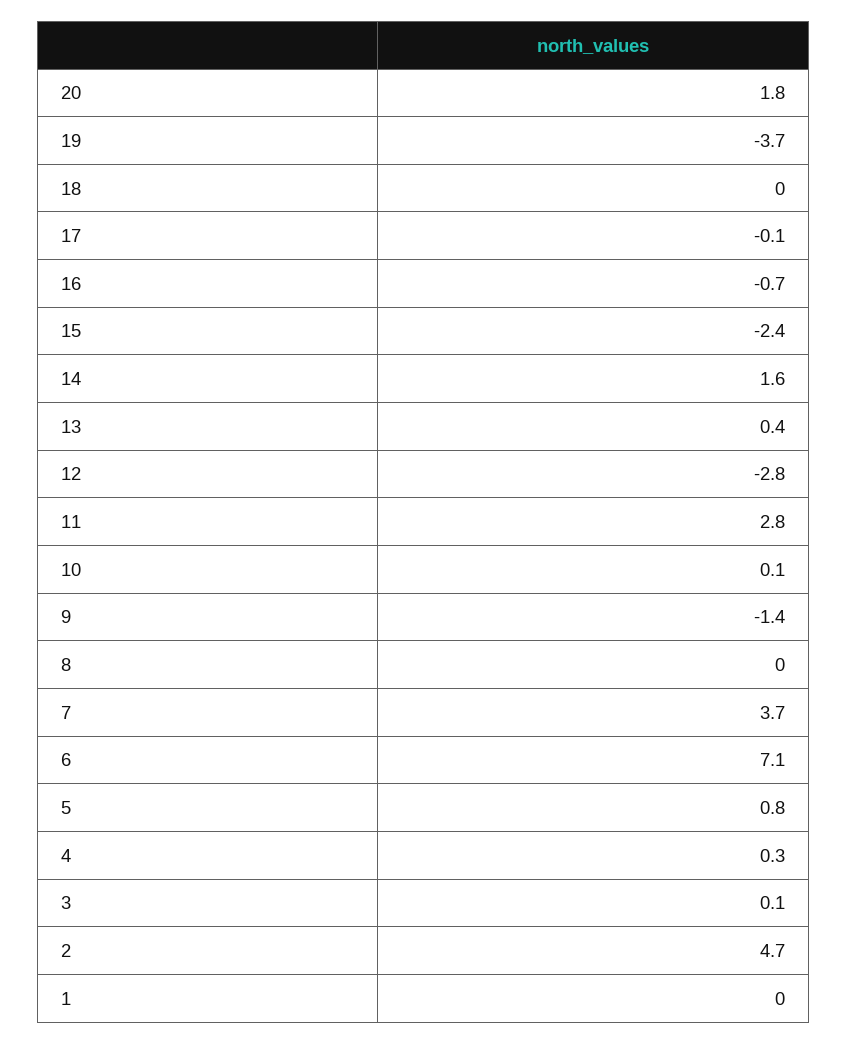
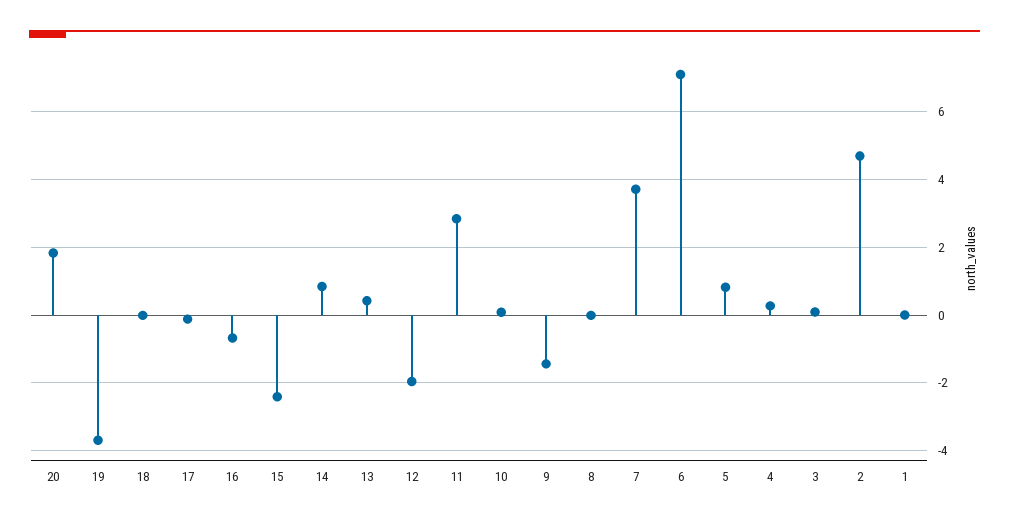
14: 1.6 -> 0.8
12: -2.8 -> -2

